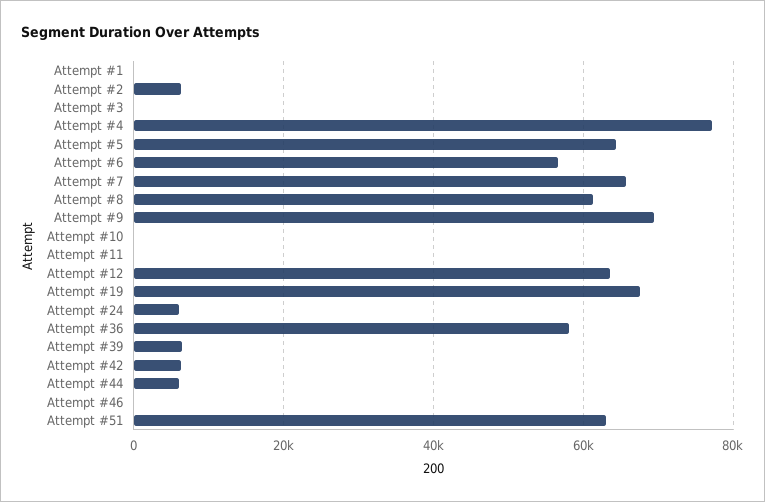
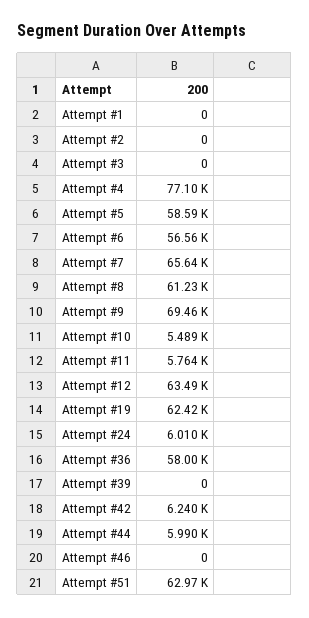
Attempt #2: 6000 -> 0
Attempt #5: 64000 -> 58590
Attempt #10: 0 -> 5489
Attempt #11: 0 -> 5764
Attempt #19: 68000 -> 62420
Attempt #39: 6000 -> 0

